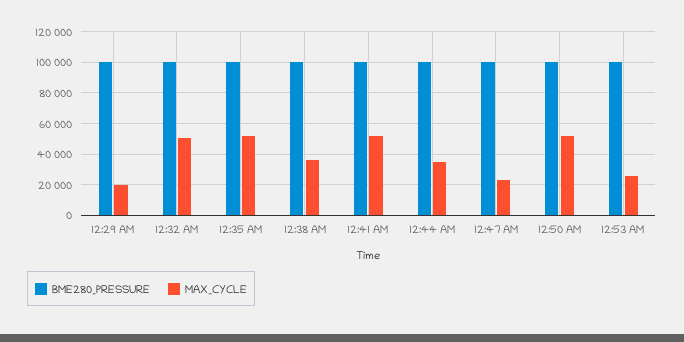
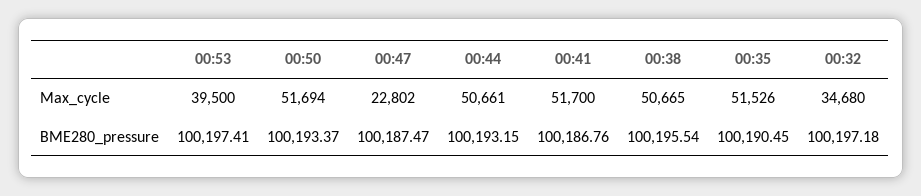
BME280_PRESSURE, 12:29 AM: 100000 -> none
MAX_CYCLE, 12:29 AM: 20000 -> none
MAX_CYCLE, 12:32 AM: 50000 -> 34680
MAX_CYCLE, 12:38 AM: 35000 -> 50665
MAX_CYCLE, 12:44 AM: 35000 -> 50661
MAX_CYCLE, 12:53 AM: 25000 -> 39500

